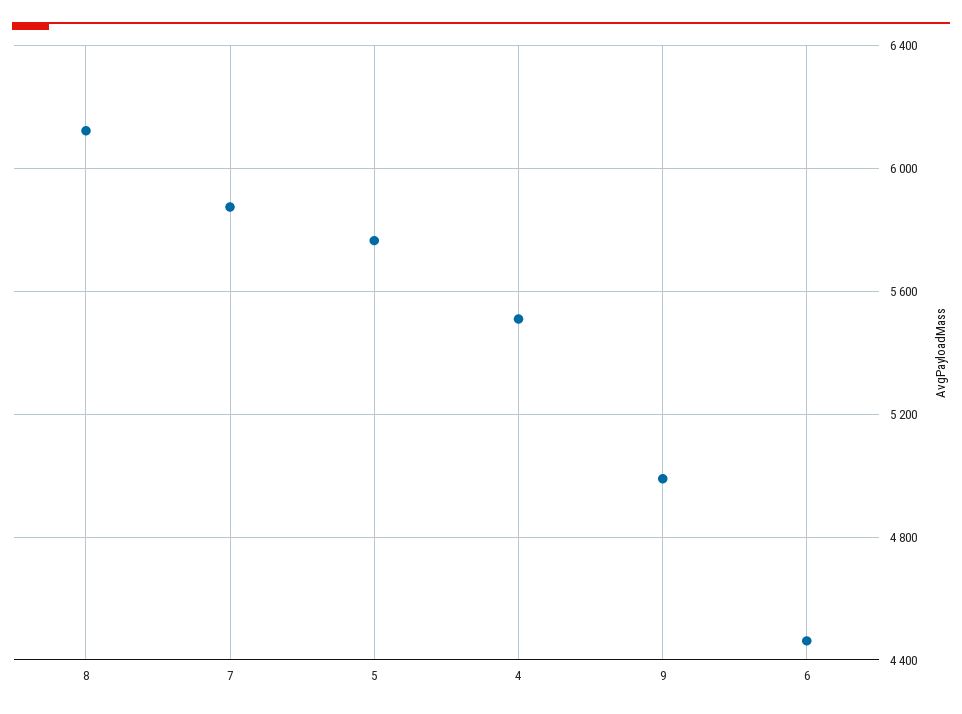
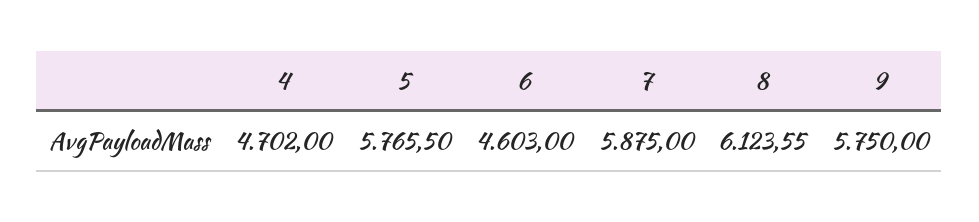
4: 5500 -> 4702
9: 5000 -> 5750
6: 4450 -> 4603

